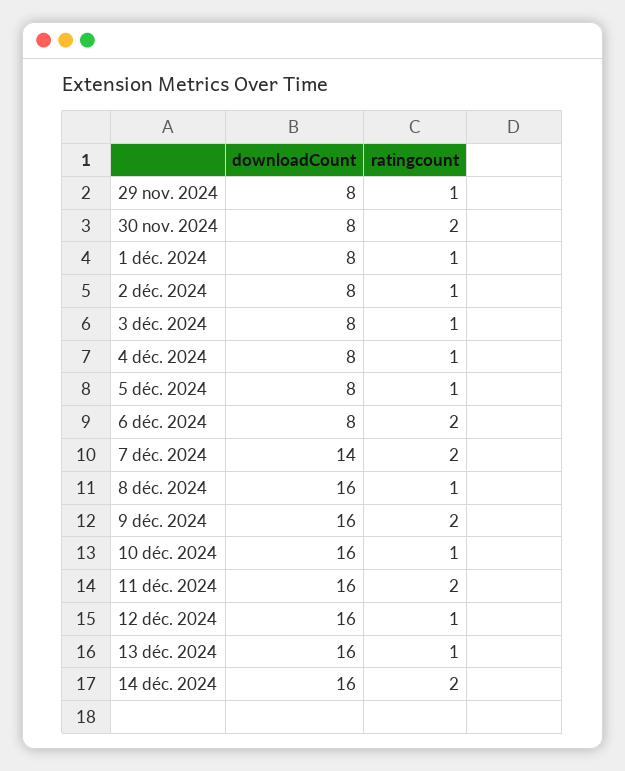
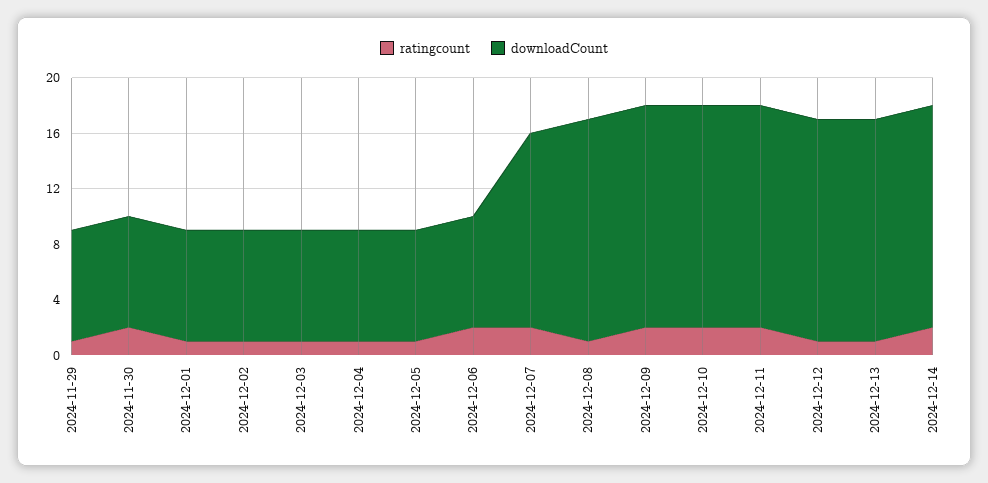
ratingcount, 10 déc. 2024: 1 -> 2

